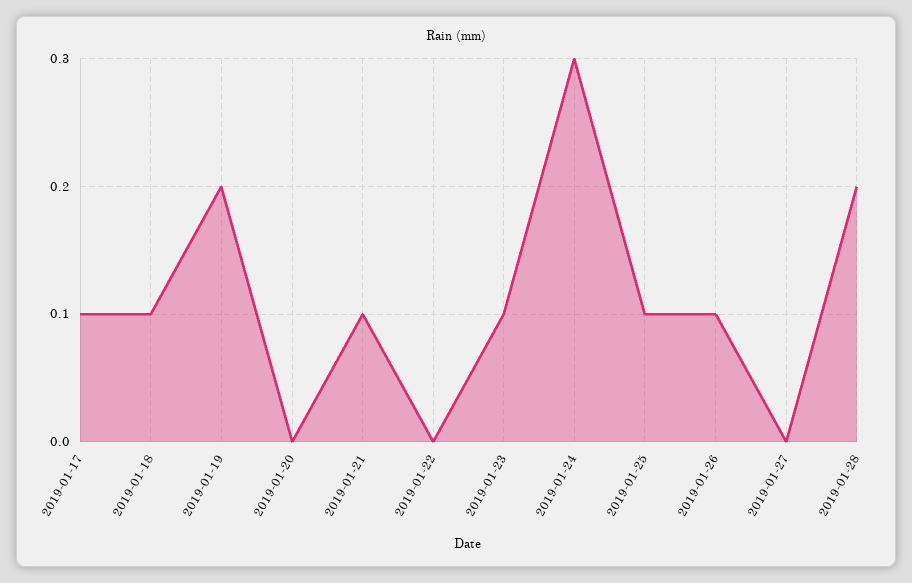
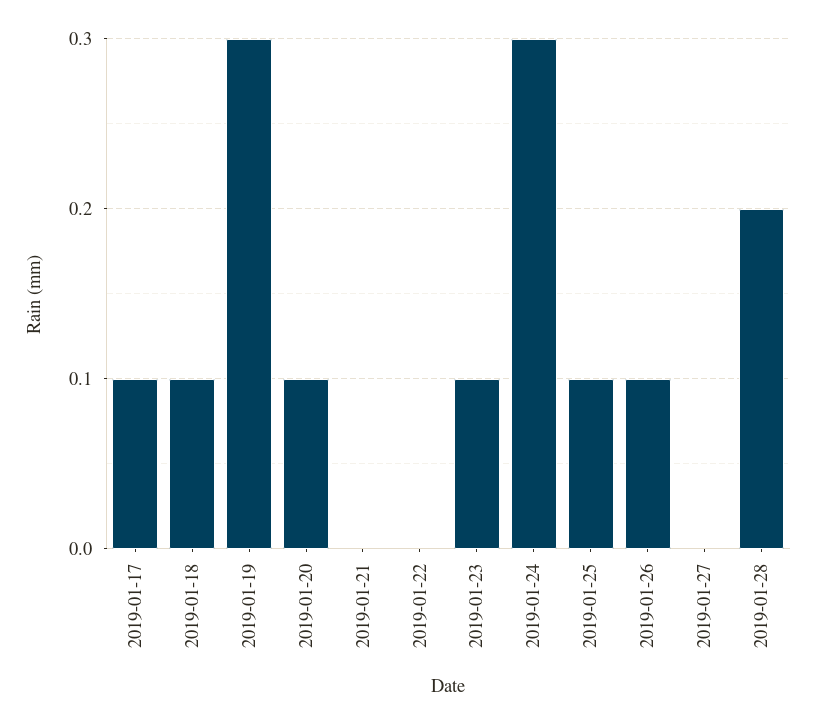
2019-01-19: 0.2 -> 0.3
2019-01-20: 0 -> 0.1
2019-01-21: 0.1 -> 0

